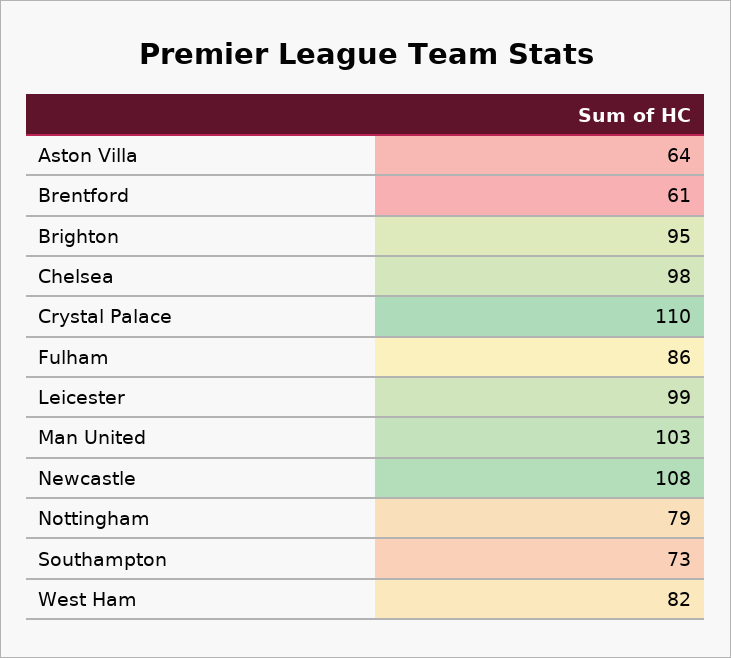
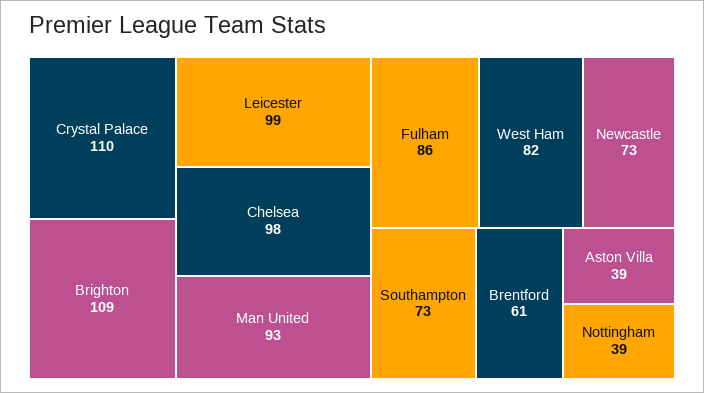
Aston Villa: 64 -> 39
Brighton: 95 -> 109
Man United: 103 -> 93
Newcastle: 108 -> 73
Nottingham: 79 -> 39

